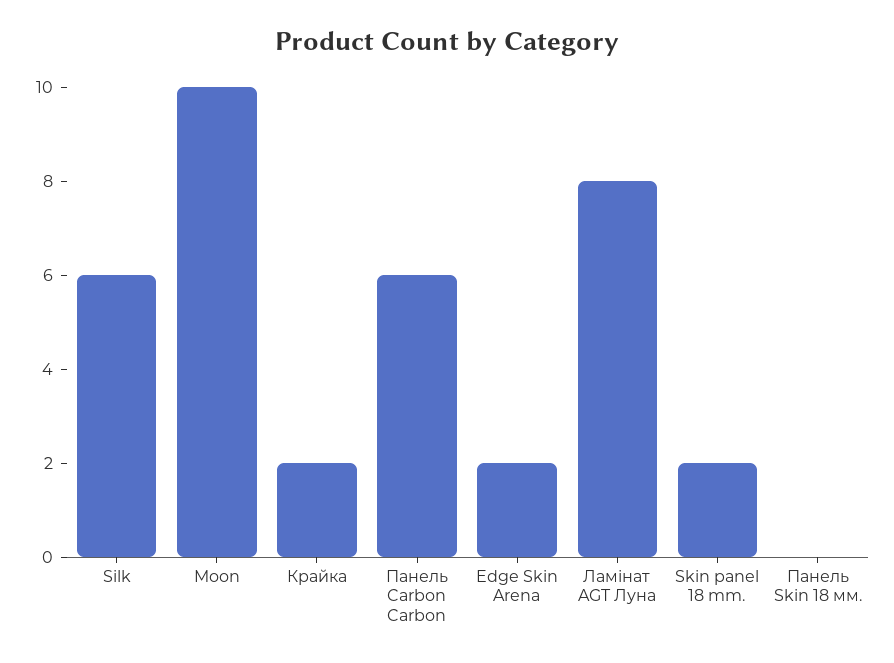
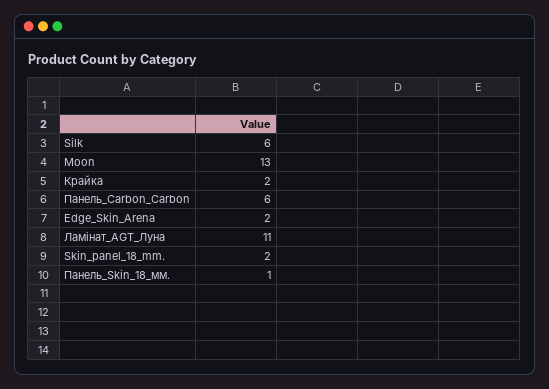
Moon: 10 -> 13
Ламінат AGT Луна: 8 -> 11
Панель Skin 18 мм.: 0 -> 1

